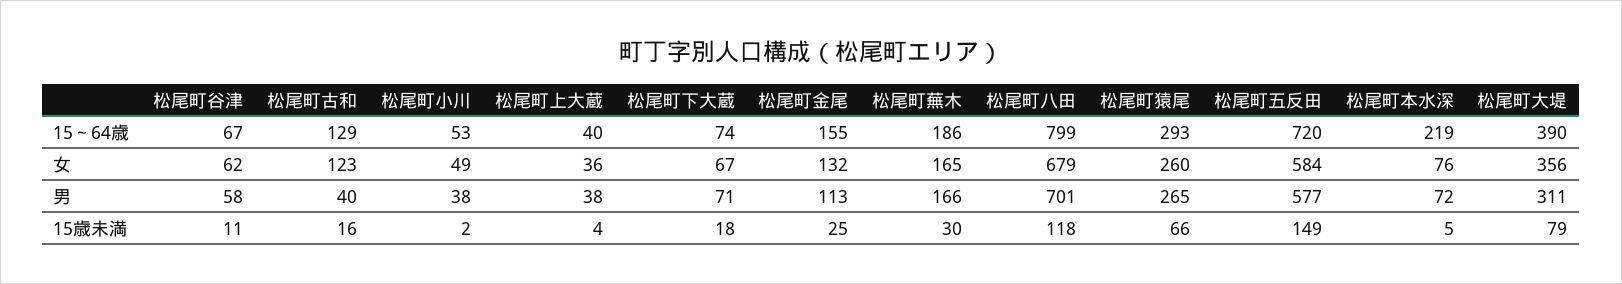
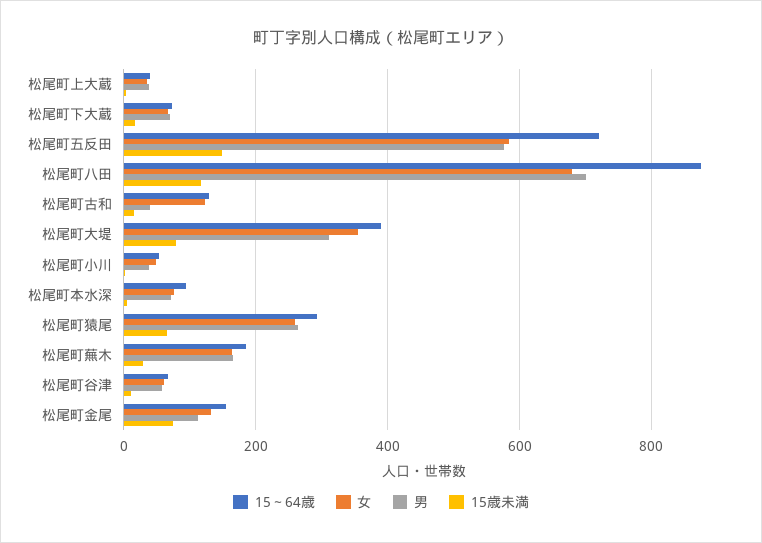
15～64歳, 松尾町八田: 799 -> 880
15～64歳, 松尾町本水深: 219 -> 100
15歳未満, 松尾町金尾: 25 -> 80

